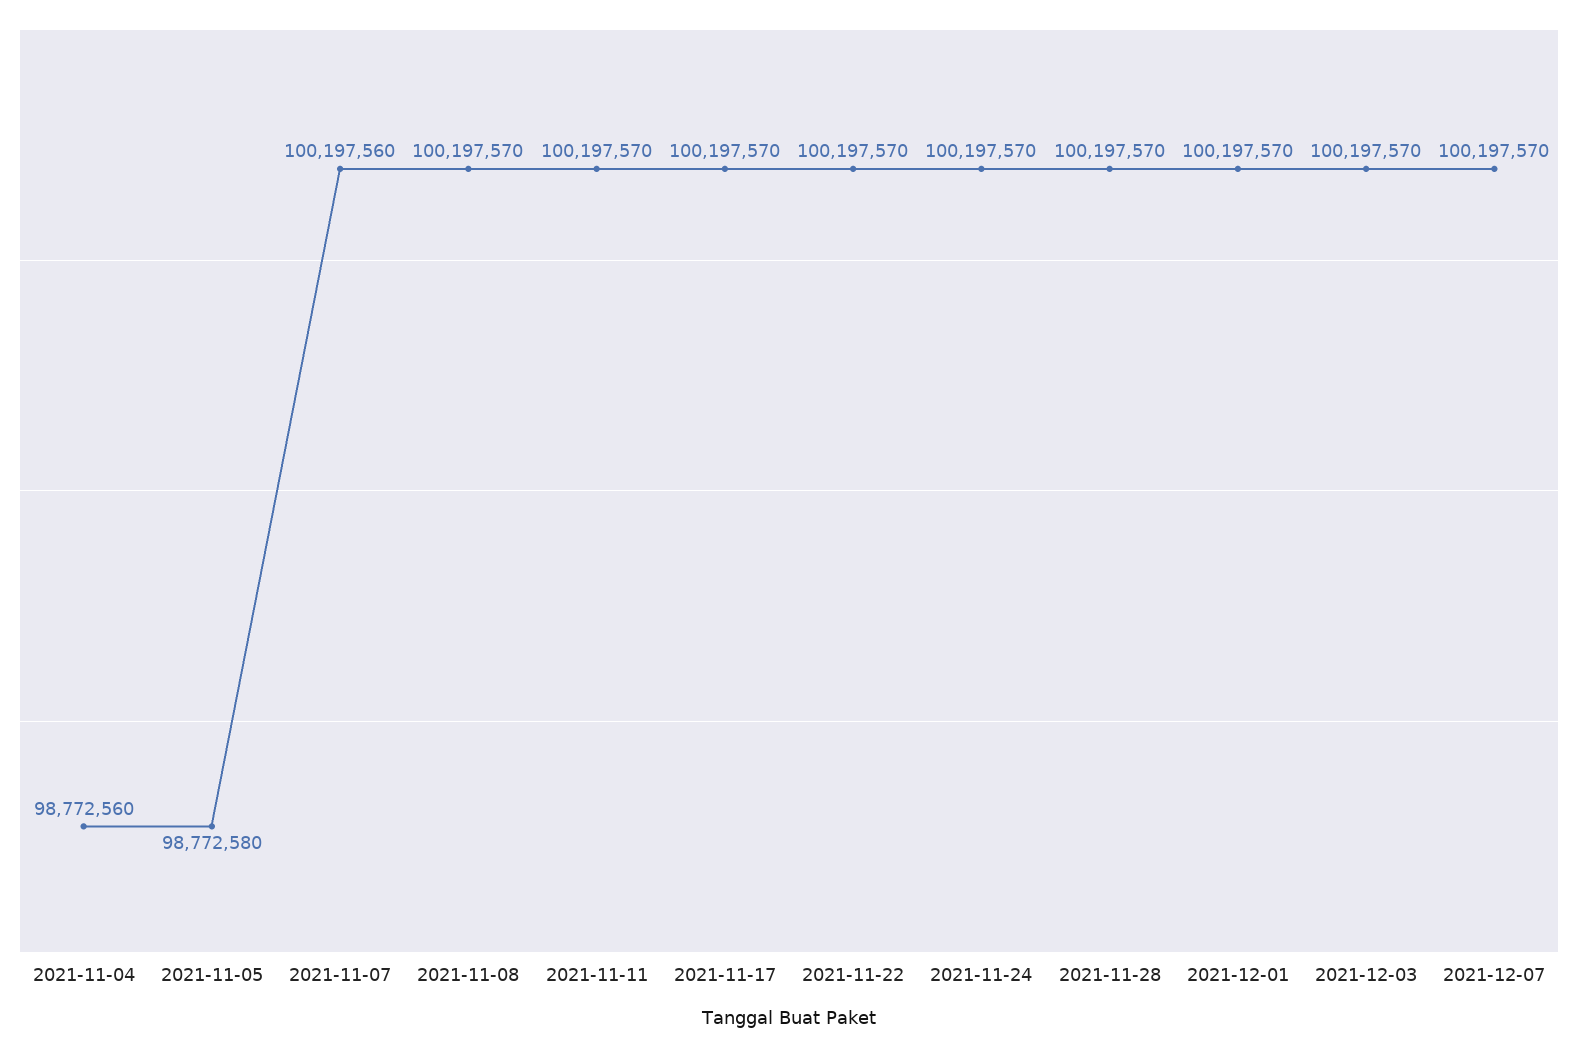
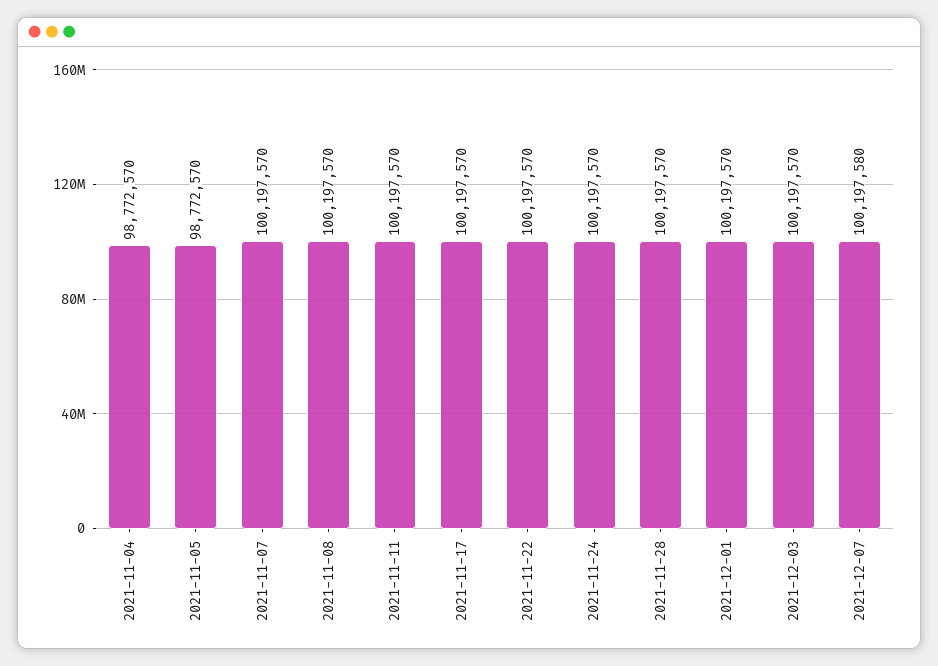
2021-11-04: 98772560 -> 98772570
2021-11-05: 98772580 -> 98772570
2021-11-07: 100197560 -> 100197570
2021-12-07: 100197570 -> 100197580

